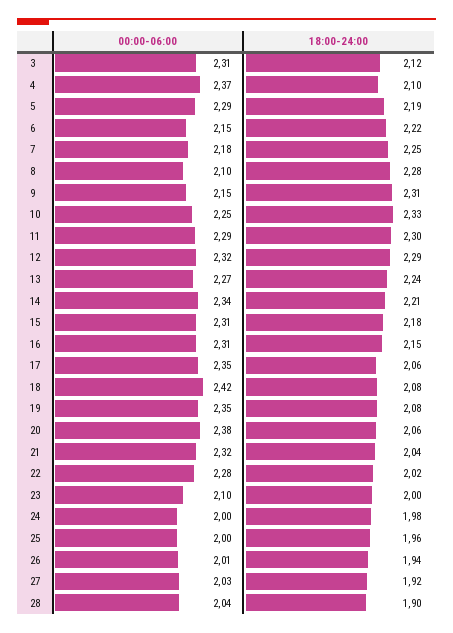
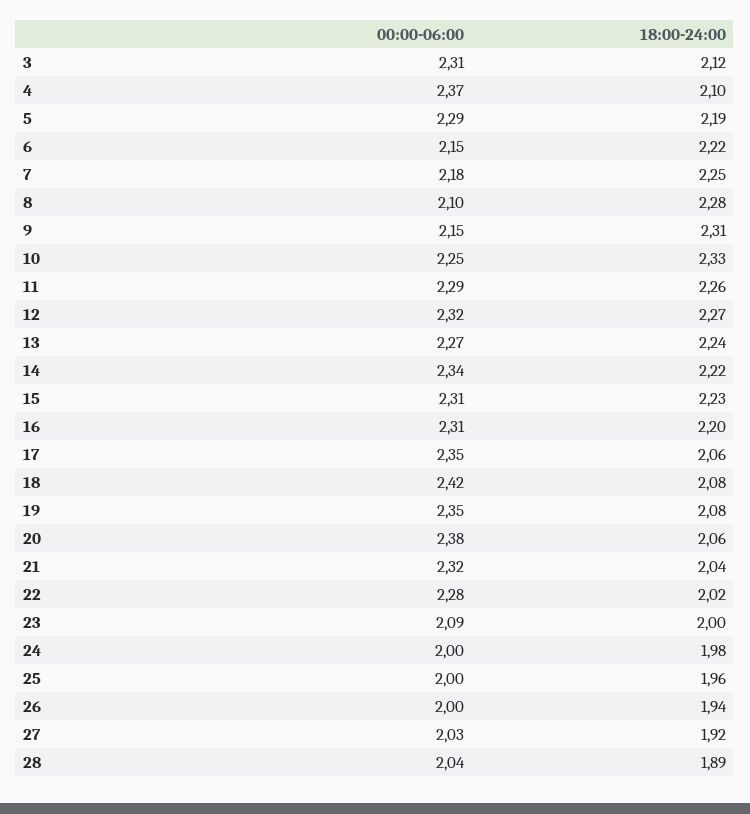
18:00-24:00, 11: 2.3 -> 2.26
18:00-24:00, 12: 2.29 -> 2.27
18:00-24:00, 14: 2.21 -> 2.22
18:00-24:00, 15: 2.18 -> 2.23
18:00-24:00, 16: 2.15 -> 2.2
00:00-06:00, 23: 2.1 -> 2.09
00:00-06:00, 26: 2.01 -> 2
18:00-24:00, 28: 1.9 -> 1.89

